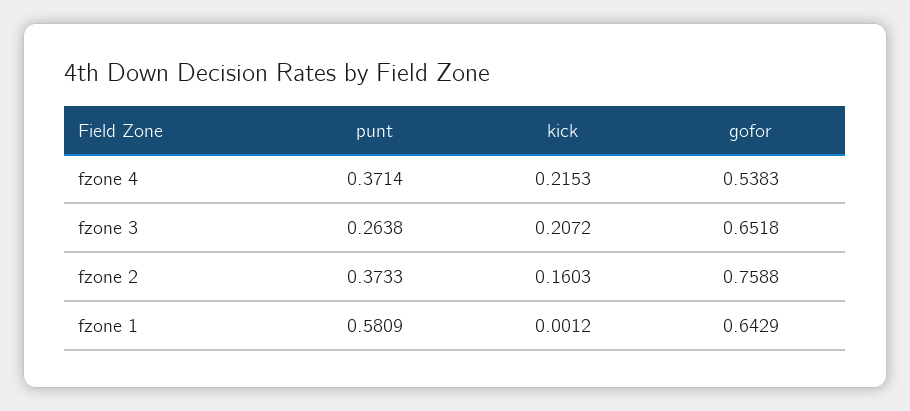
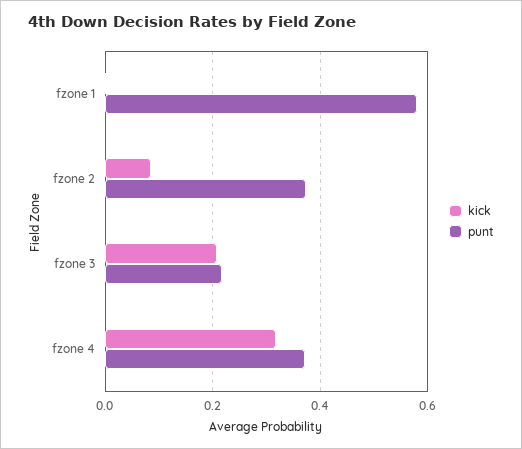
kick, fzone 4: 0.2153 -> 0.32
gofor, fzone 4: 0.5383 -> none
punt, fzone 3: 0.2638 -> 0.22
gofor, fzone 3: 0.6518 -> none
kick, fzone 2: 0.1603 -> 0.08
gofor, fzone 2: 0.7588 -> none
gofor, fzone 1: 0.6429 -> none

